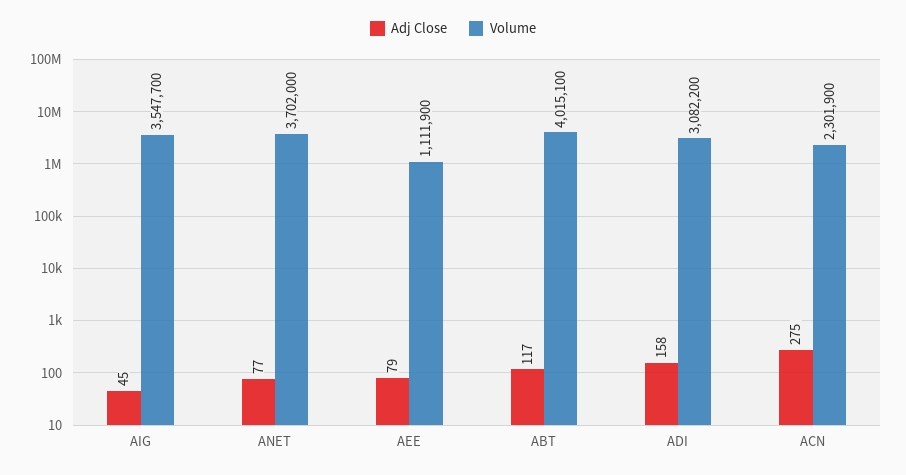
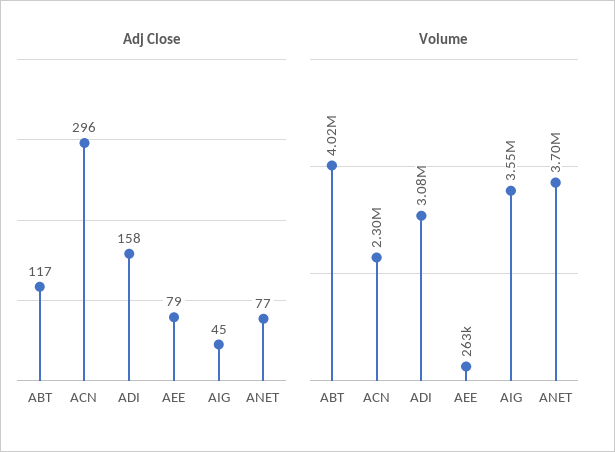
Volume, AEE: 1111900 -> 263000
Adj Close, ACN: 275 -> 296

